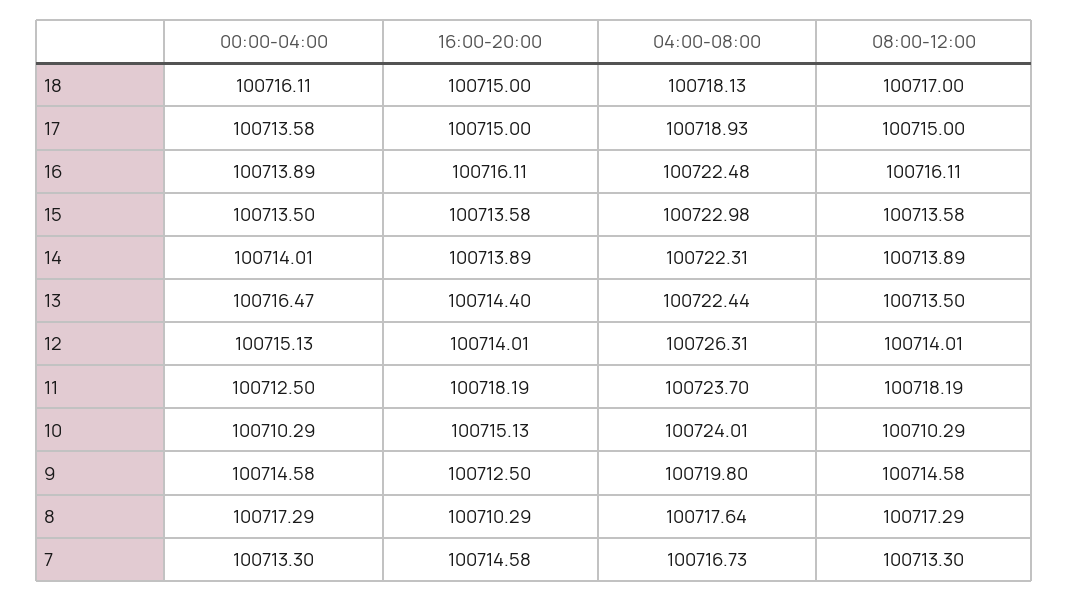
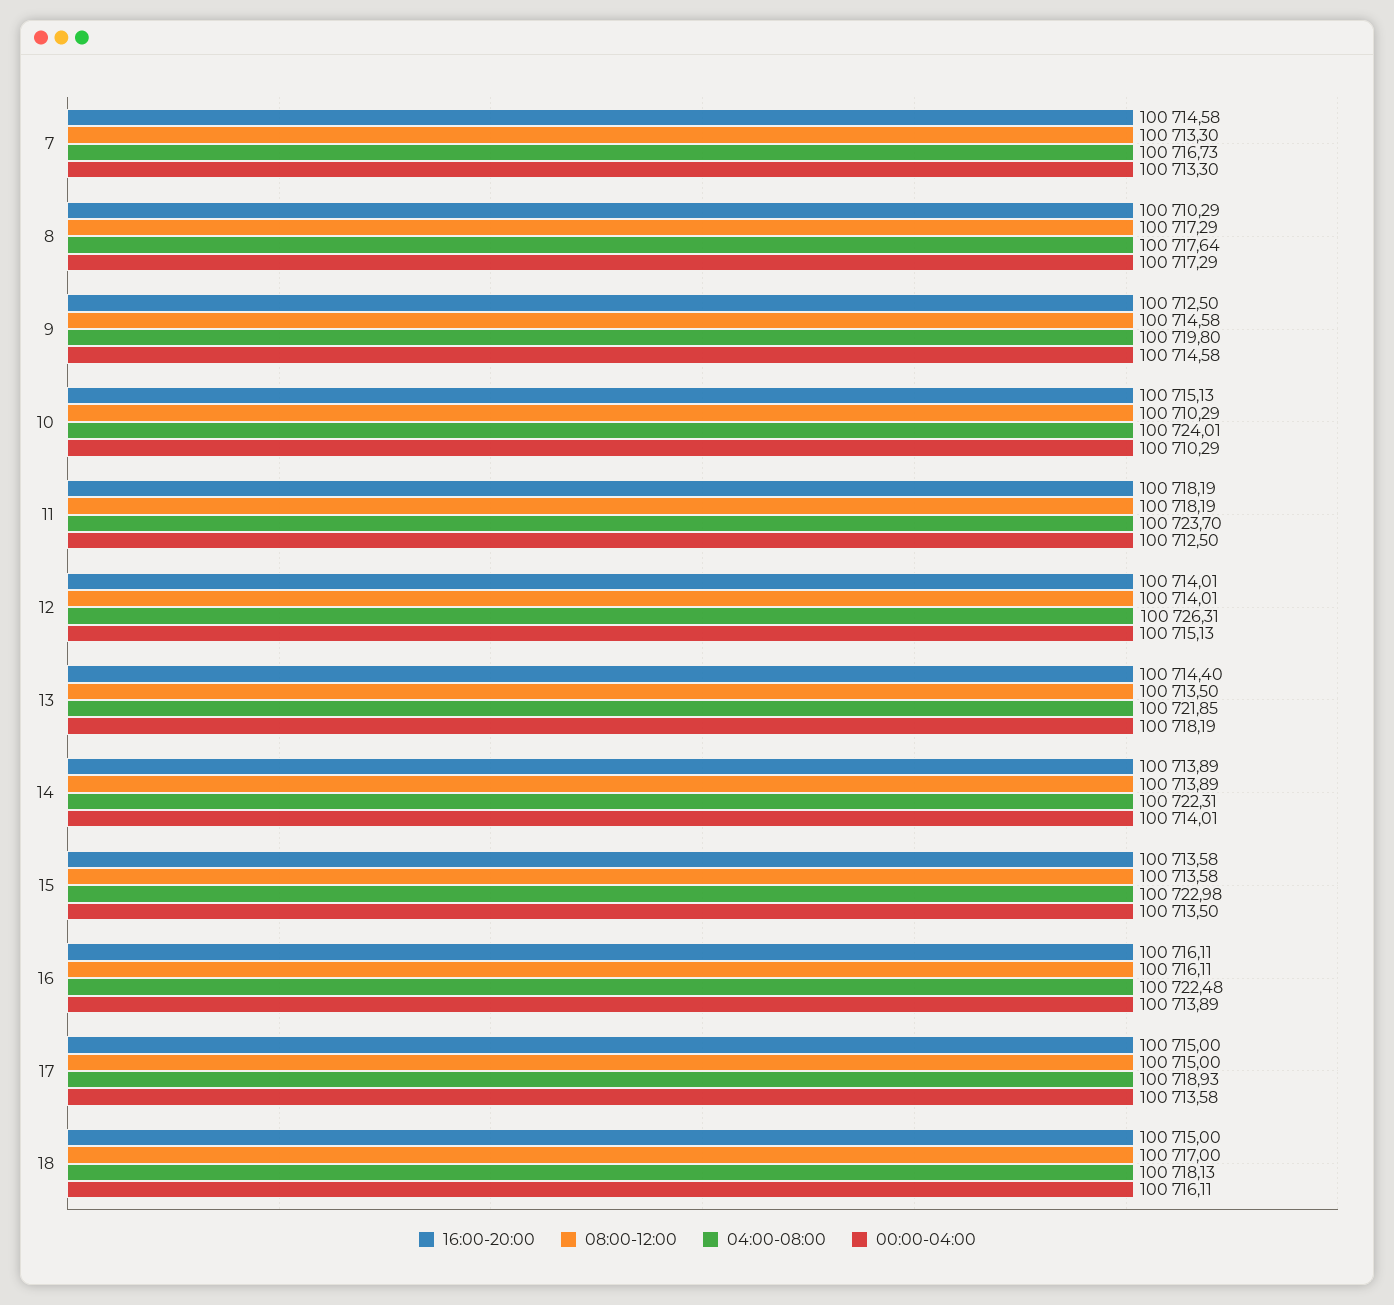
00:00-04:00, 13: 100716.47 -> 100718.19
04:00-08:00, 13: 100722.44 -> 100721.85

